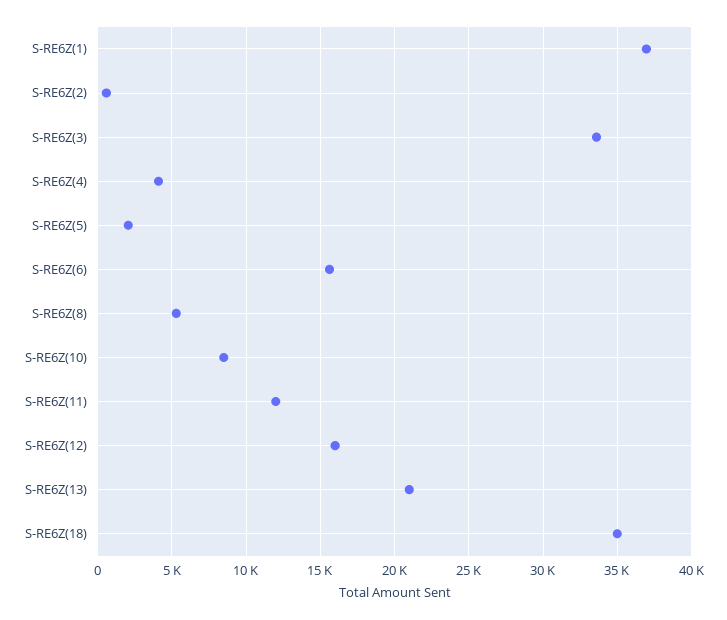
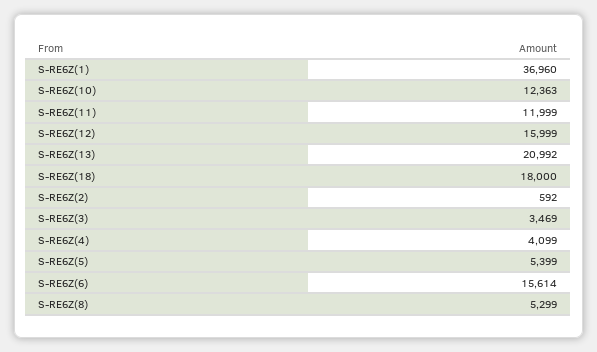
S-RE6Z(3): 33500 -> 3469
S-RE6Z(5): 2000 -> 5399
S-RE6Z(10): 8500 -> 12363
S-RE6Z(18): 35000 -> 18000

